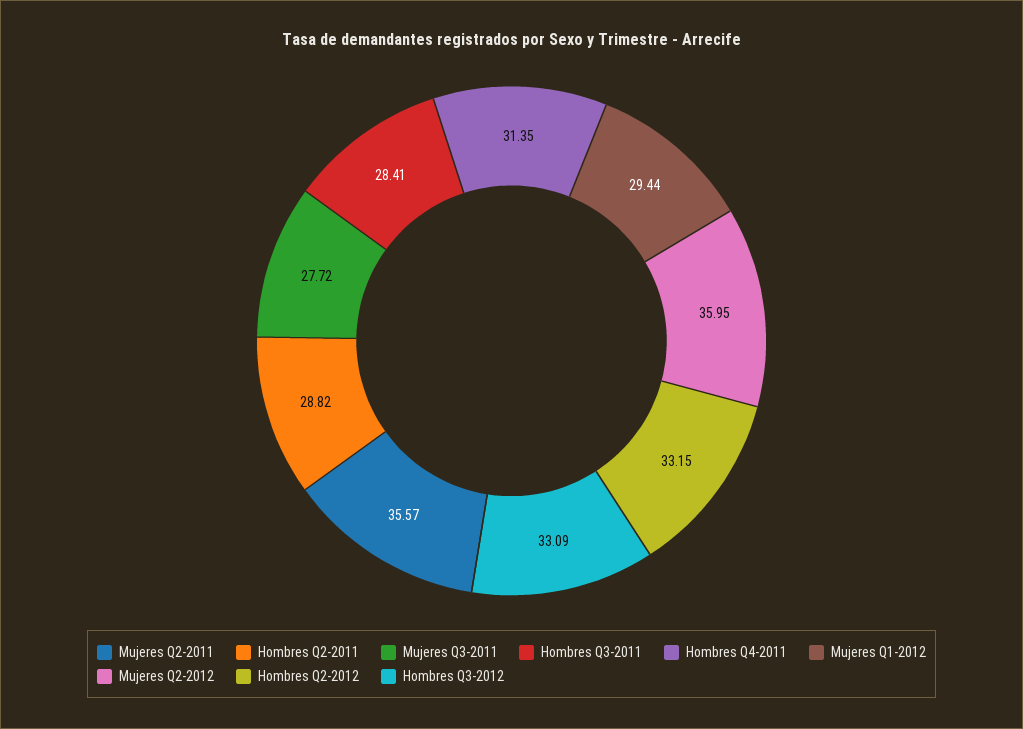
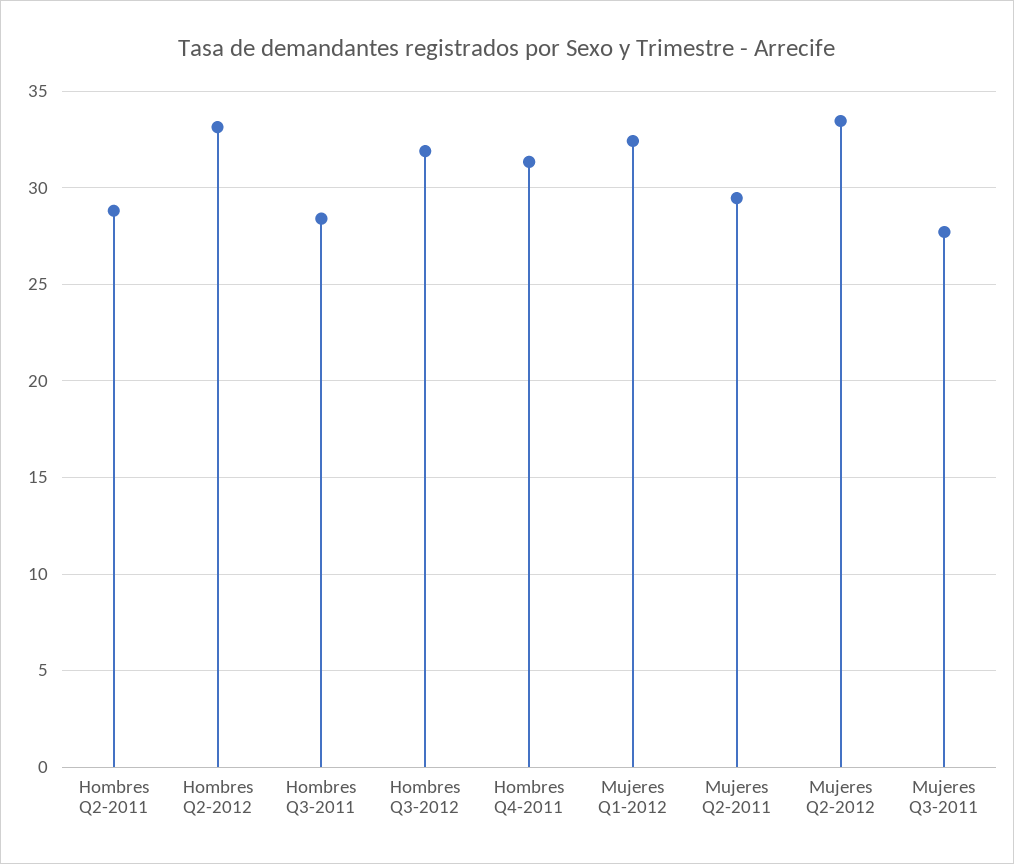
Mujeres Q2-2011: 35.57 -> 29.5
Mujeres Q1-2012: 29.44 -> 32.5
Mujeres Q2-2012: 35.95 -> 33.5
Hombres Q3-2012: 33.09 -> 32

